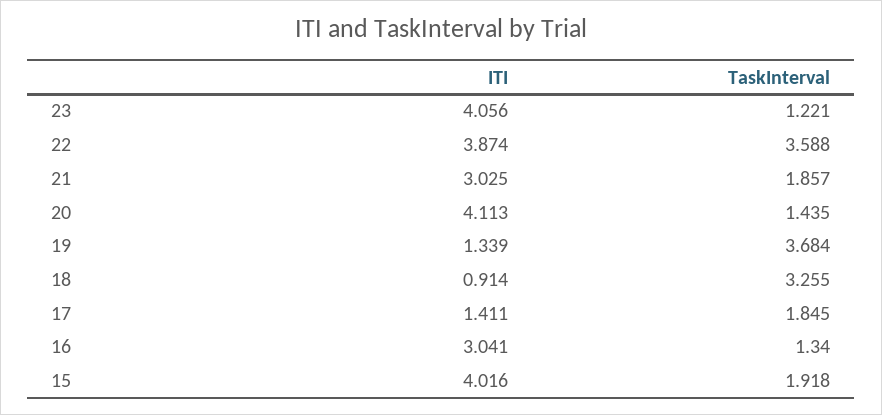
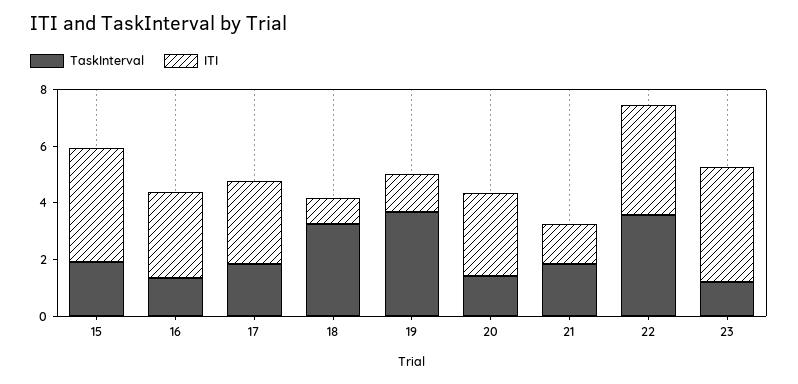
ITI, 21: 3.025 -> 1.5
ITI, 20: 4.113 -> 3
ITI, 17: 1.411 -> 3

